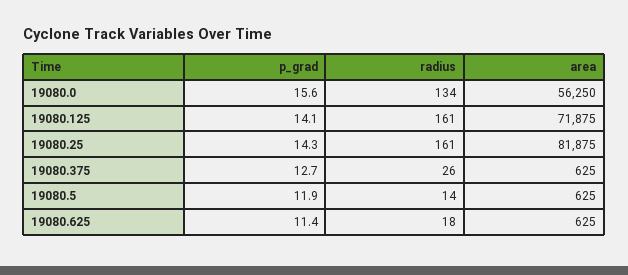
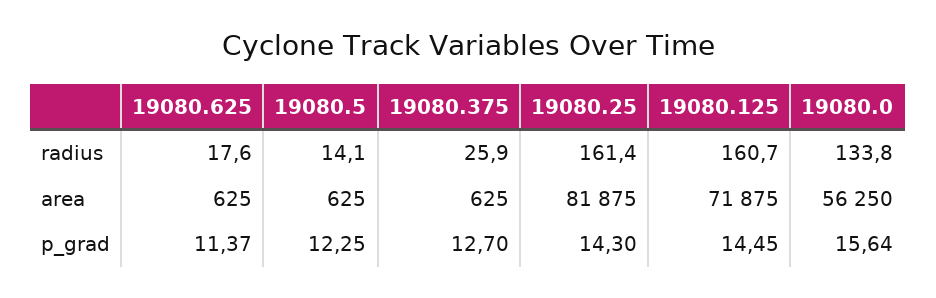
p_grad, 19080.125: 14.1 -> 14.45
p_grad, 19080.5: 11.9 -> 12.25

